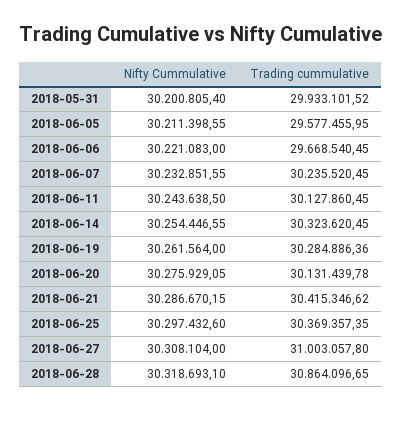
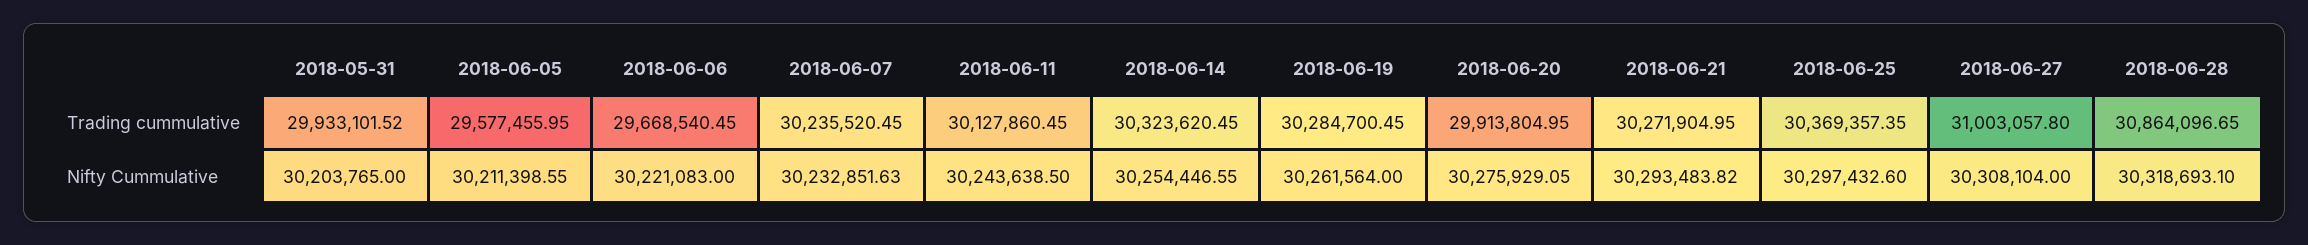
Nifty Cummulative, 2018-05-31: 30200805.4 -> 30203765
Nifty Cummulative, 2018-06-07: 30232851.55 -> 30232851.63
Trading cummulative, 2018-06-19: 30284886.36 -> 30284700.45
Trading cummulative, 2018-06-20: 30131439.78 -> 29913804.95
Nifty Cummulative, 2018-06-21: 30286670.15 -> 30293483.82
Trading cummulative, 2018-06-21: 30415346.62 -> 30271904.95

